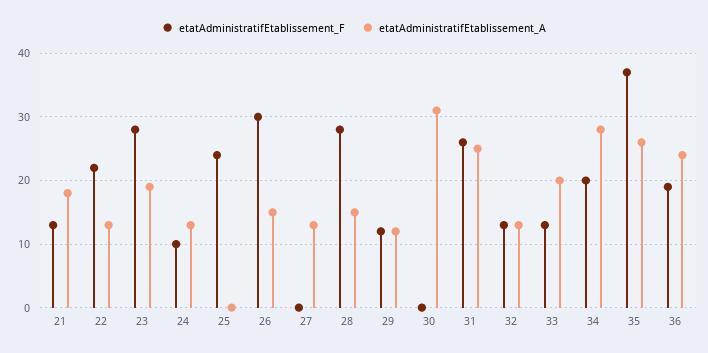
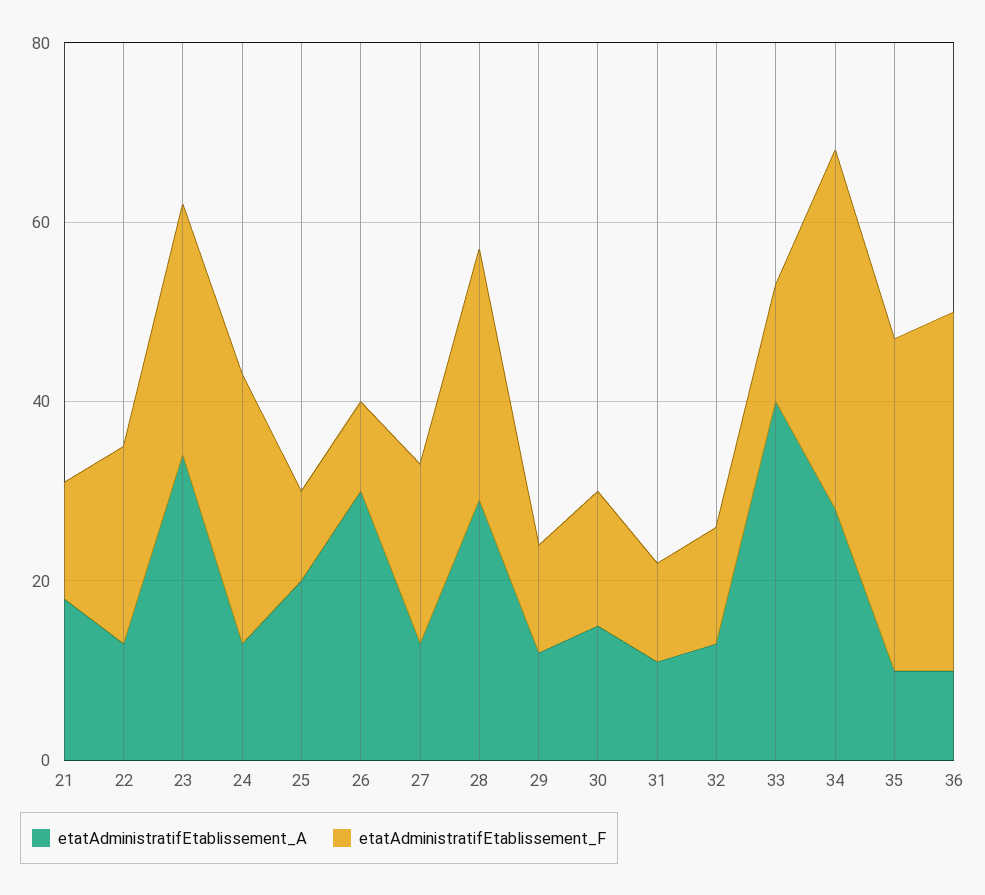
etatAdministratifEtablissement_A, 23: 19 -> 35
etatAdministratifEtablissement_F, 24: 10 -> 30
etatAdministratifEtablissement_F, 25: 24 -> 10
etatAdministratifEtablissement_A, 25: 0 -> 20
etatAdministratifEtablissement_F, 26: 30 -> 10
etatAdministratifEtablissement_A, 26: 15 -> 30
etatAdministratifEtablissement_F, 27: 0 -> 20
etatAdministratifEtablissement_A, 28: 15 -> 30
etatAdministratifEtablissement_F, 30: 0 -> 15
etatAdministratifEtablissement_A, 30: 31 -> 15
etatAdministratifEtablissement_F, 31: 26 -> 10
etatAdministratifEtablissement_A, 31: 25 -> 10
etatAdministratifEtablissement_A, 33: 20 -> 40
etatAdministratifEtablissement_F, 34: 20 -> 40
etatAdministratifEtablissement_A, 35: 26 -> 10
etatAdministratifEtablissement_F, 36: 19 -> 40
etatAdministratifEtablissement_A, 36: 24 -> 10

